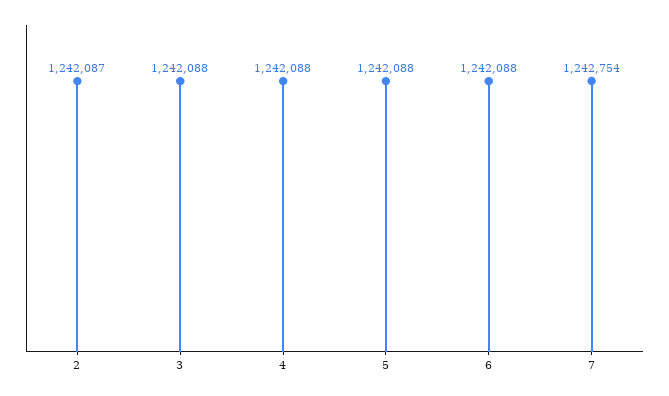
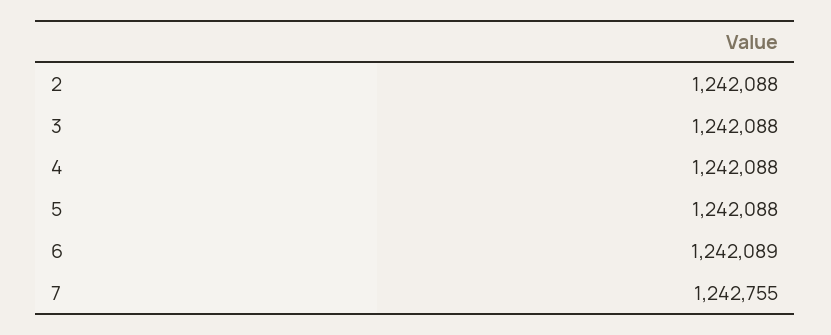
2: 1242087 -> 1242088
6: 1242088 -> 1242089
7: 1242754 -> 1242755

